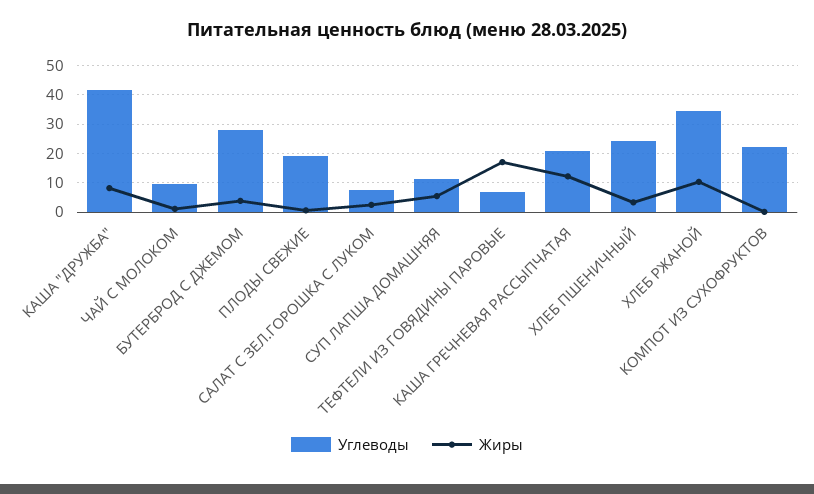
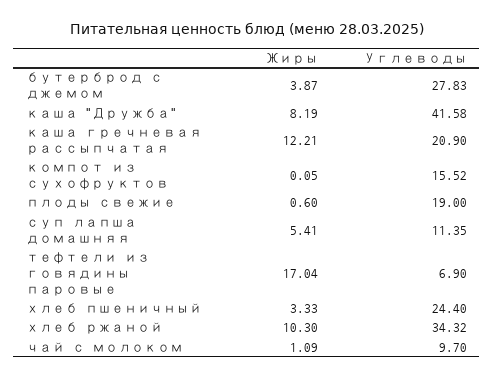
Углеводы, САЛАТ С ЗЕЛ.ГОРОШКА С ЛУКОМ: 7.5 -> none
Жиры, САЛАТ С ЗЕЛ.ГОРОШКА С ЛУКОМ: 2.5 -> none
Углеводы, КОМПОТ ИЗ СУХОФРУКТОВ: 22.5 -> 15.52

